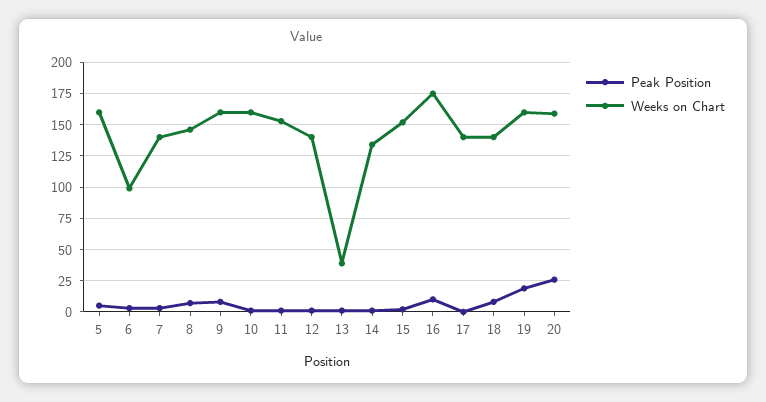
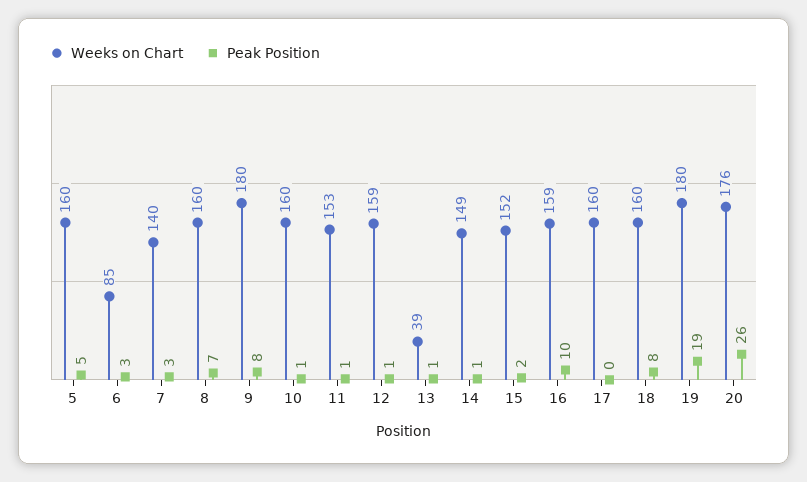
Weeks on Chart, 6: 100 -> 85
Weeks on Chart, 8: 145 -> 160
Weeks on Chart, 9: 160 -> 180
Weeks on Chart, 12: 140 -> 159
Weeks on Chart, 14: 135 -> 149
Weeks on Chart, 16: 175 -> 159
Weeks on Chart, 17: 140 -> 160
Weeks on Chart, 18: 140 -> 160
Weeks on Chart, 19: 160 -> 180
Weeks on Chart, 20: 160 -> 176

